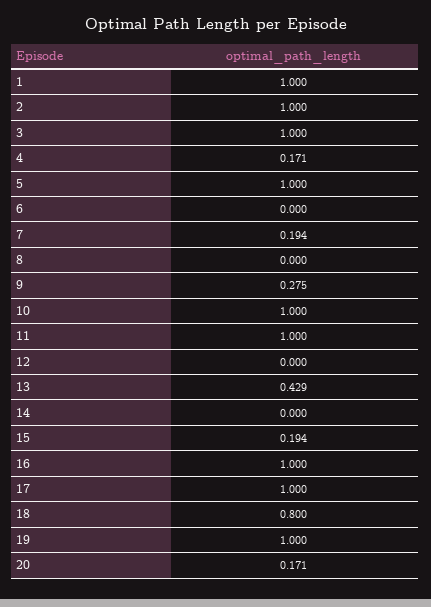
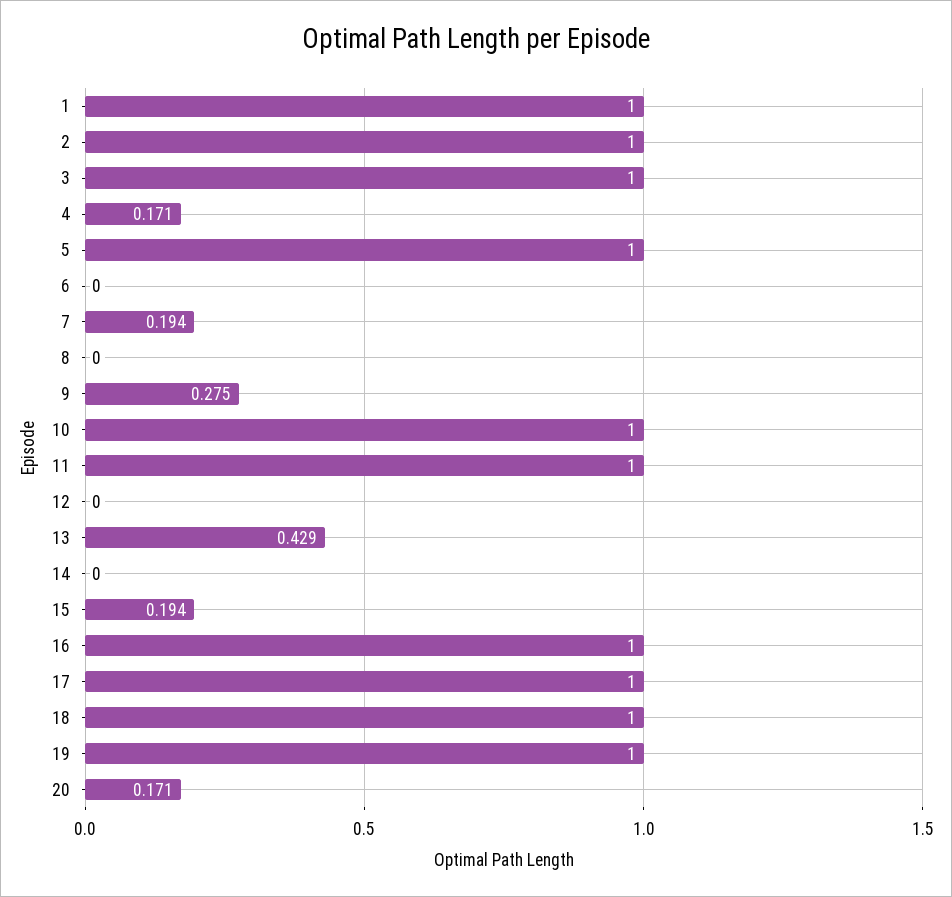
18: 0.8 -> 1

